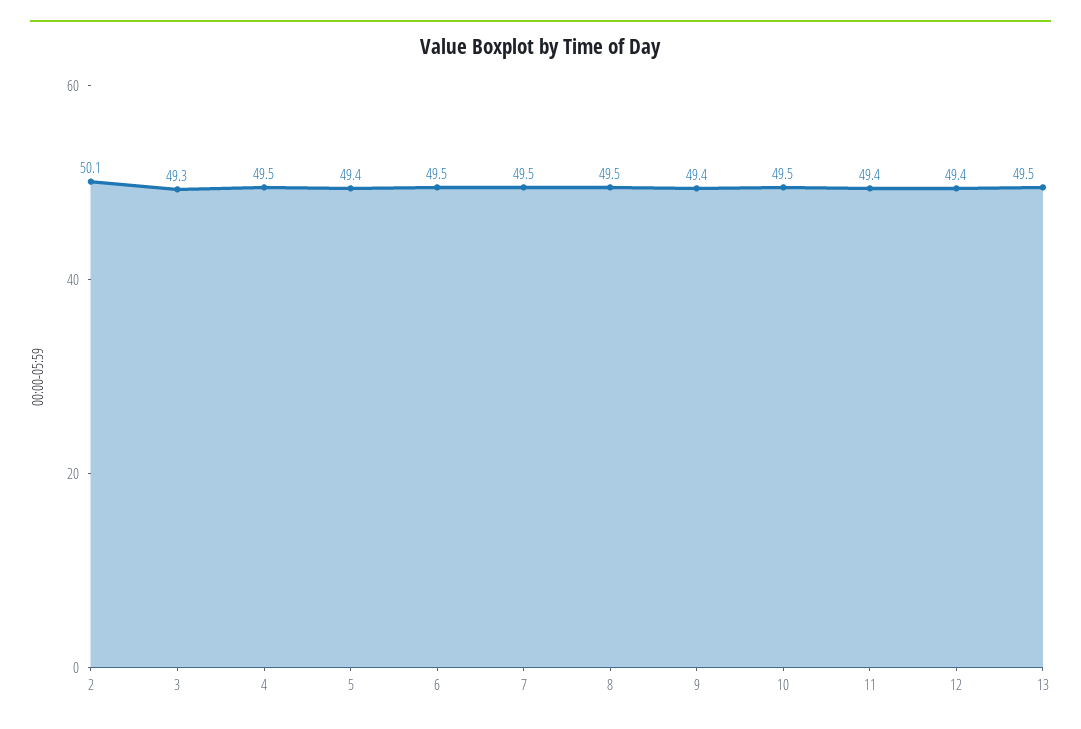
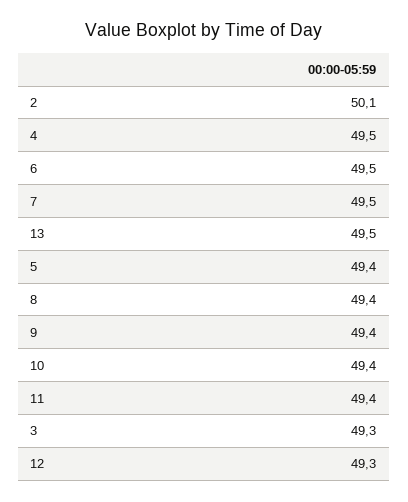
8: 49.5 -> 49.4
10: 49.5 -> 49.4
12: 49.4 -> 49.3

